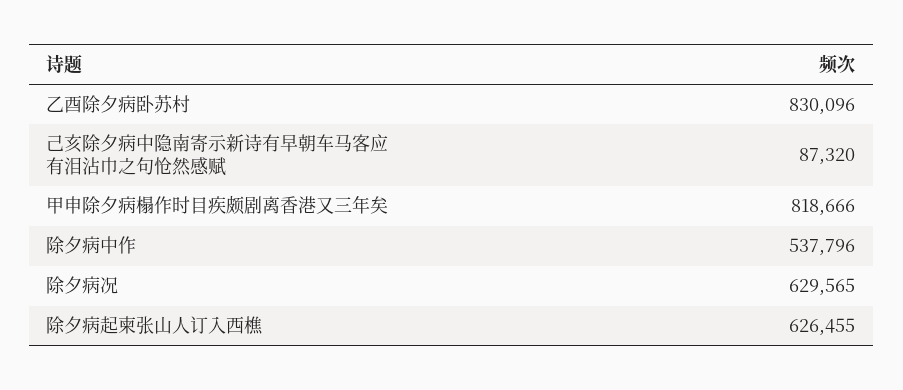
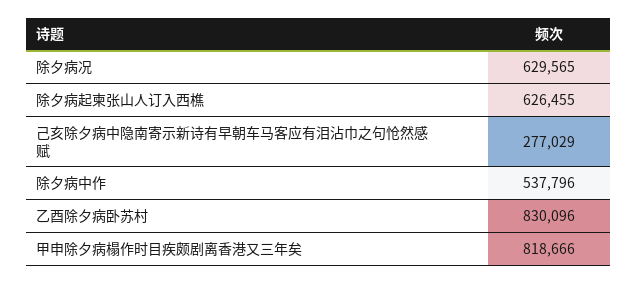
己亥除夕病中隐南寄示新诗有早朝车马客应有泪沾巾之句怆然感赋: 87320 -> 277029

